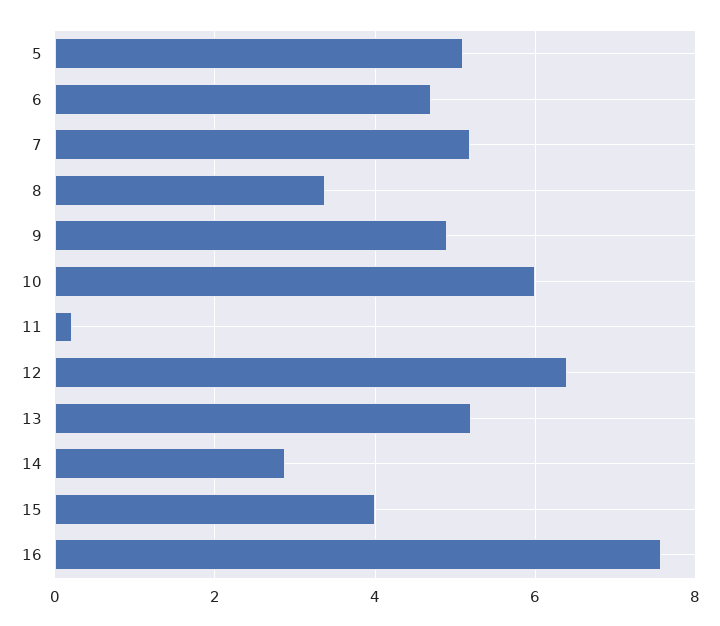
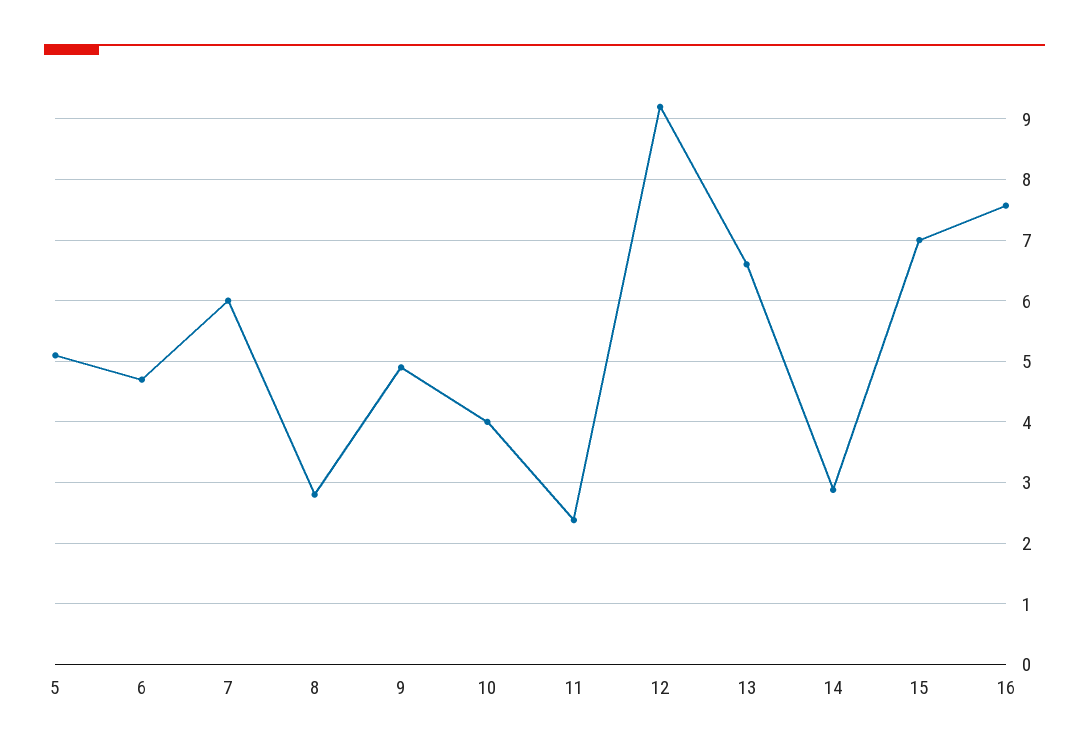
7: 5.2 -> 6
8: 3.4 -> 2.8
10: 6 -> 4
11: 0.2 -> 2.4
12: 6.4 -> 9.2
13: 5.2 -> 6.6
15: 4 -> 7

